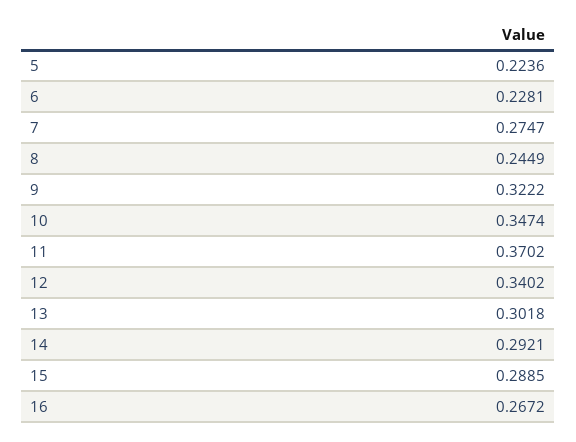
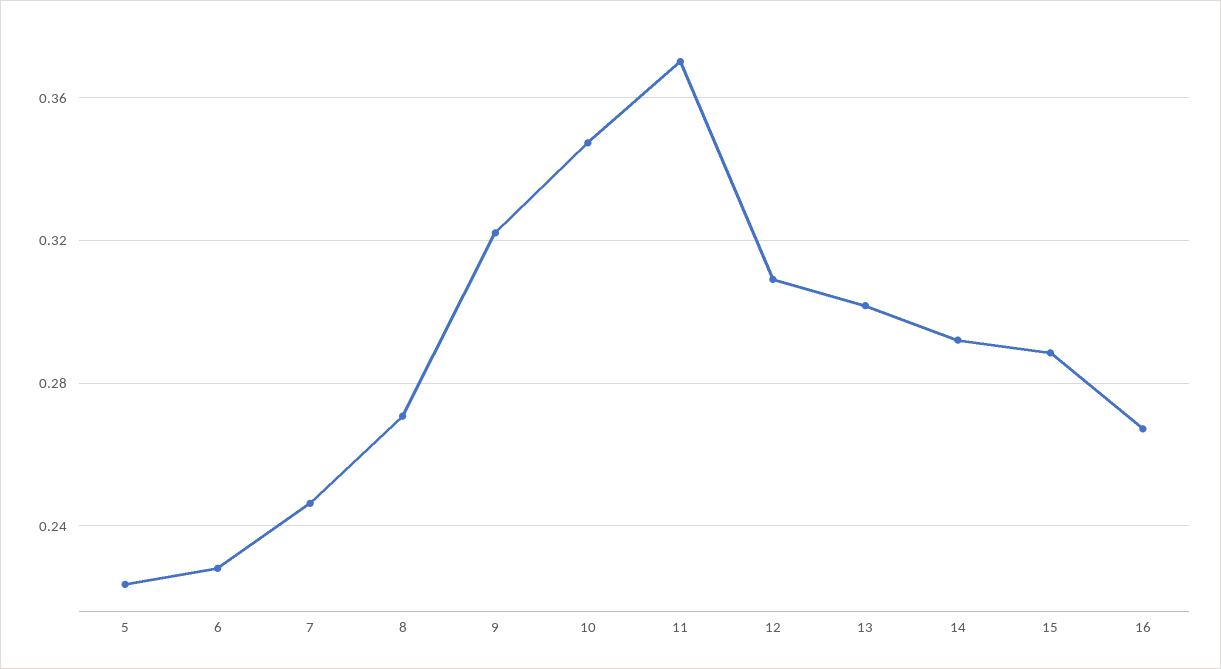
7: 0.2747 -> 0.245
8: 0.2449 -> 0.27
12: 0.3402 -> 0.31

